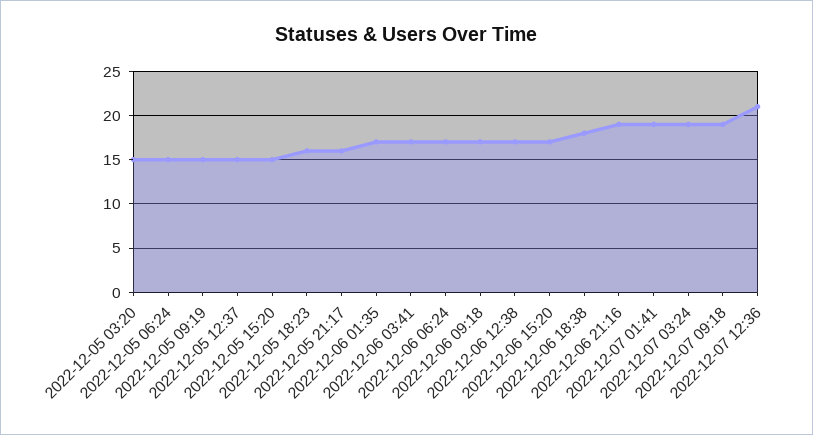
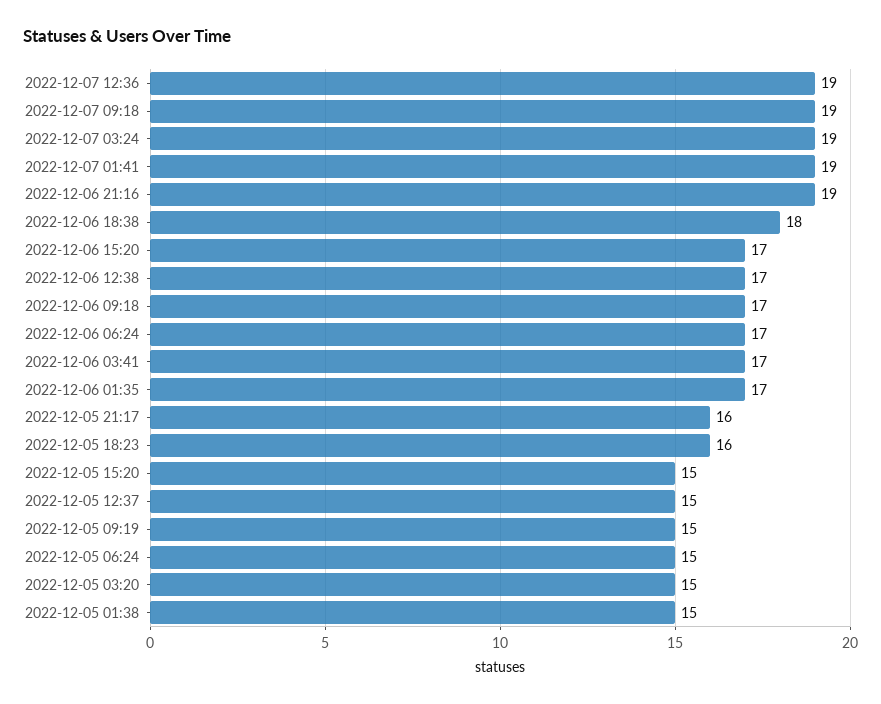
2022-12-07 12:36: 21 -> 19
2022-12-05 01:38: none -> 15

